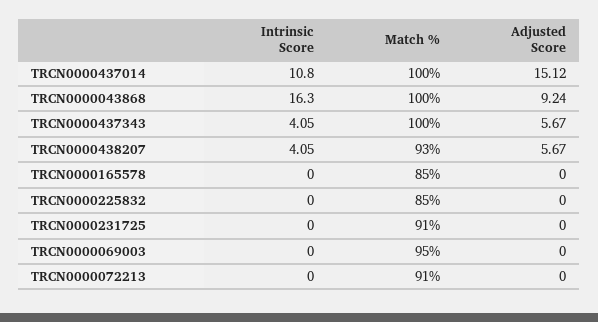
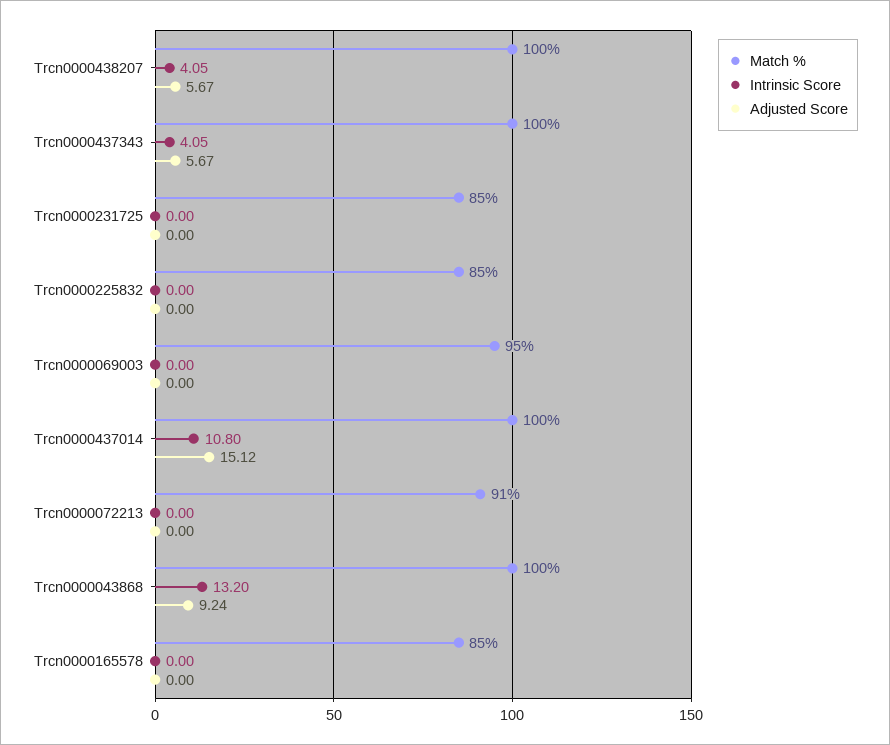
Intrinsic Score, TRCN0000043868: 16.3 -> 13.2
Match %, TRCN0000438207: 93 -> 100
Match %, TRCN0000231725: 91 -> 85

